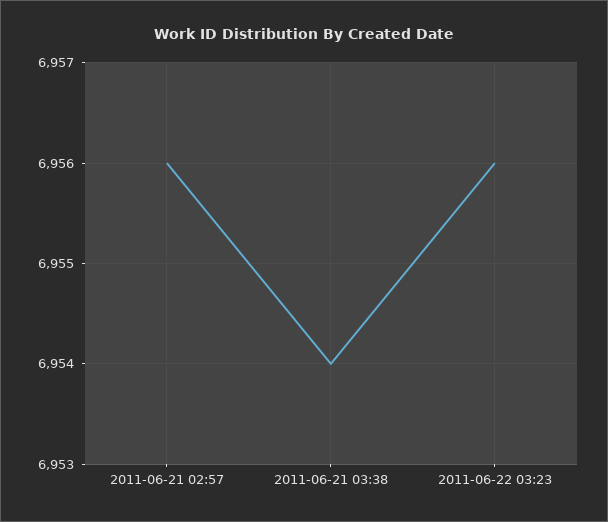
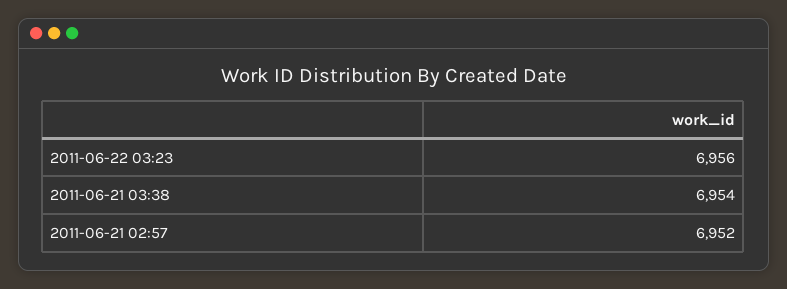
2011-06-21 02:57: 6956 -> 6952

